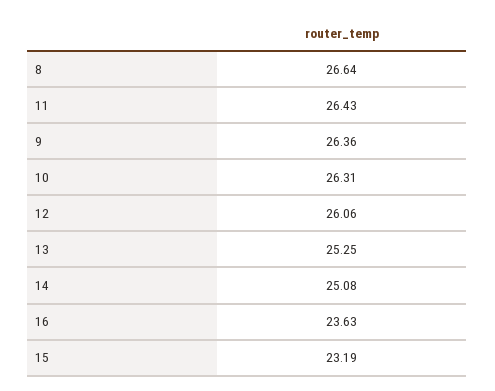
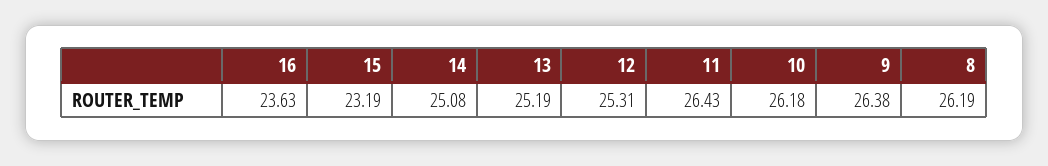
8: 26.64 -> 26.19
9: 26.36 -> 26.38
10: 26.31 -> 26.18
12: 26.06 -> 25.31
13: 25.25 -> 25.19

